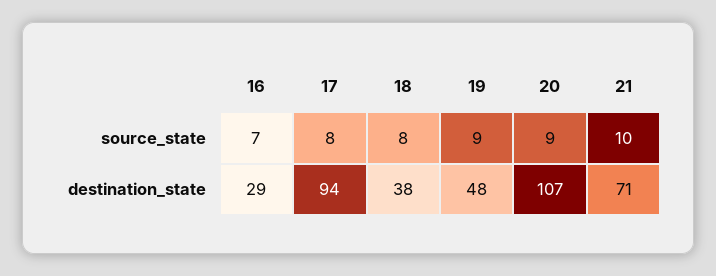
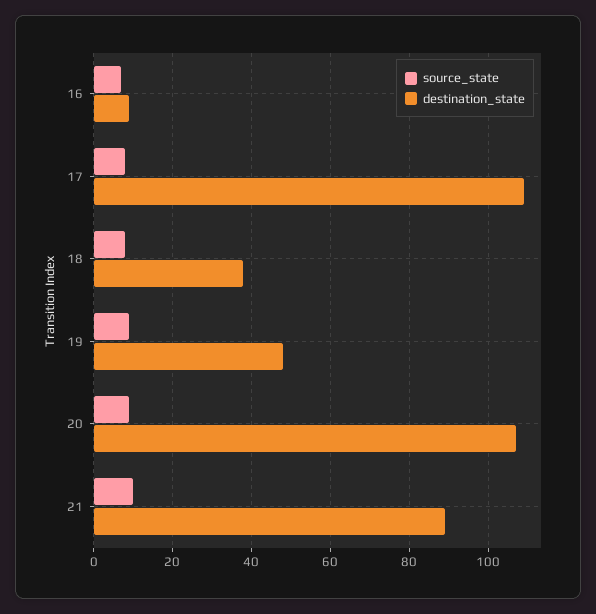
destination_state, 16: 29 -> 10
destination_state, 17: 94 -> 110
destination_state, 21: 71 -> 90

